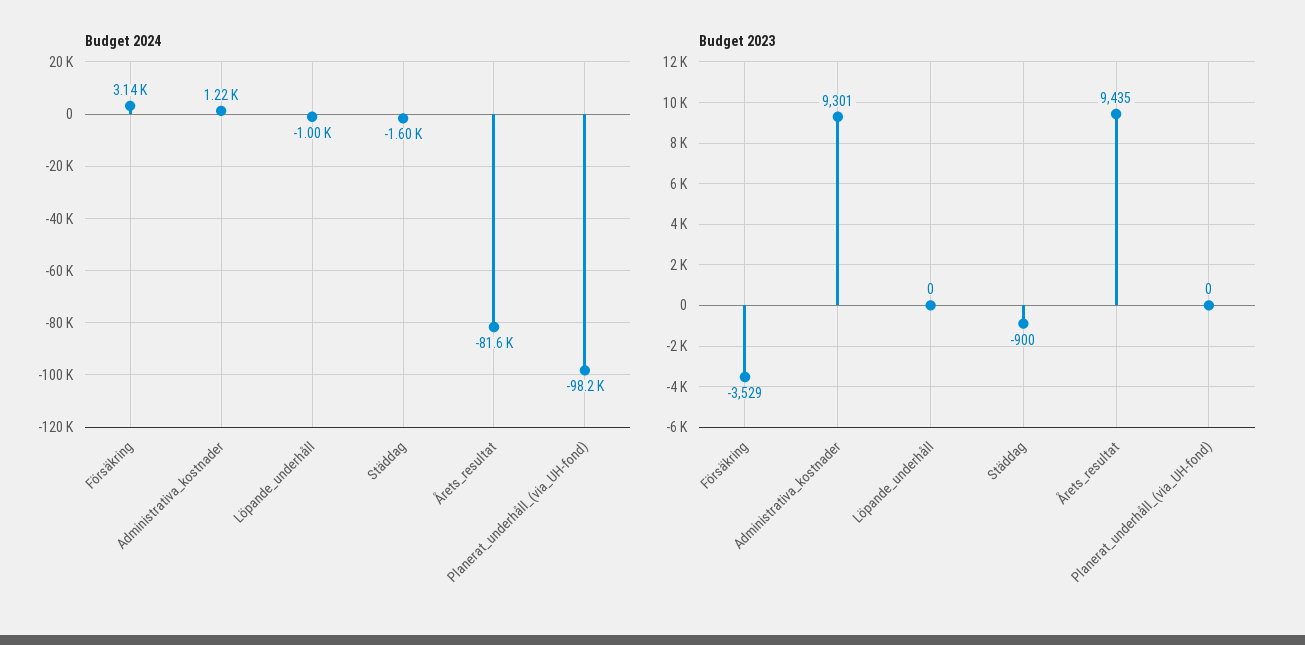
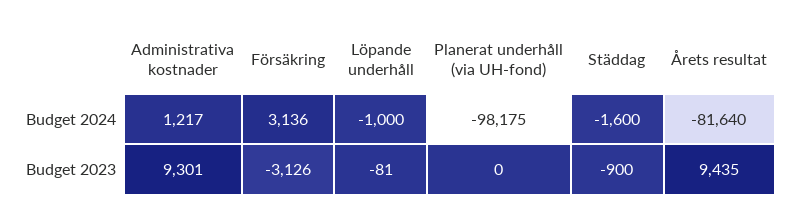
Budget 2023, Försäkring: -3529 -> -3126
Budget 2023, Löpande_underhåll: 0 -> -81

